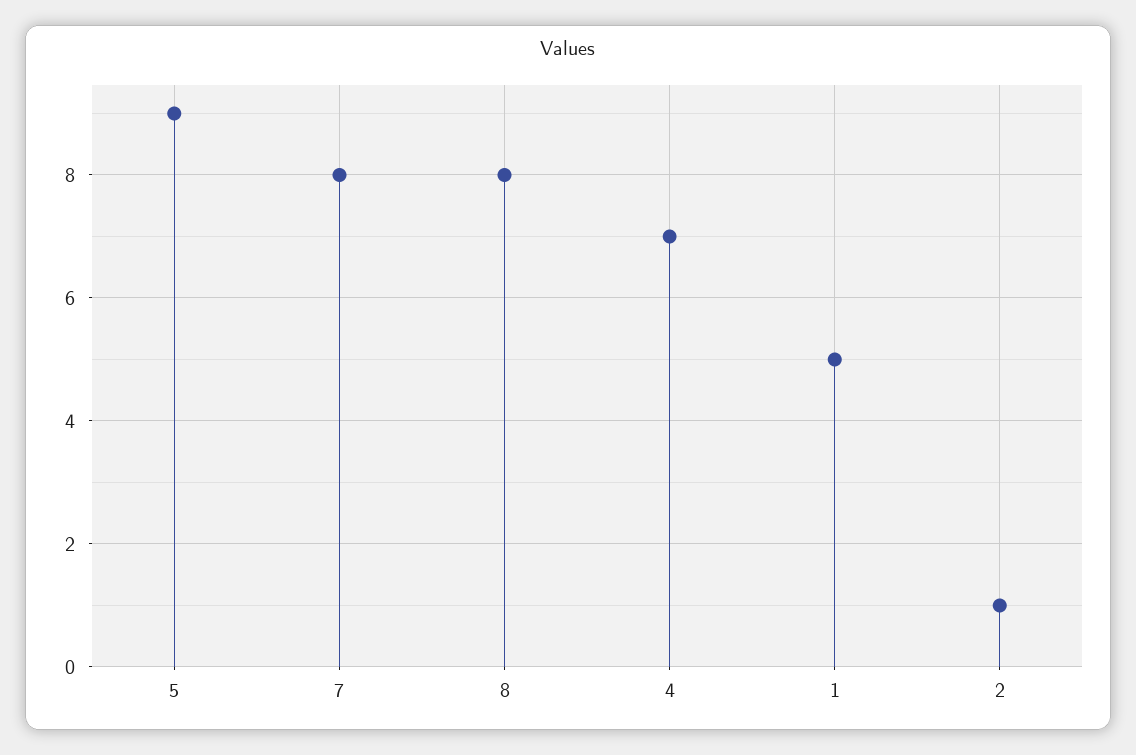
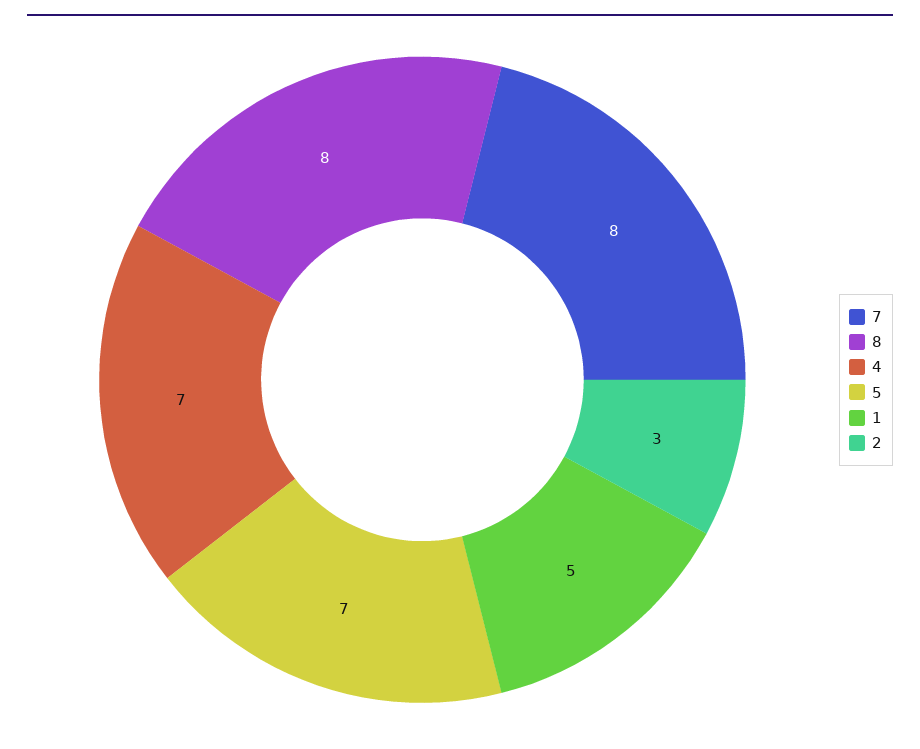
5: 9 -> 7
2: 1 -> 3

